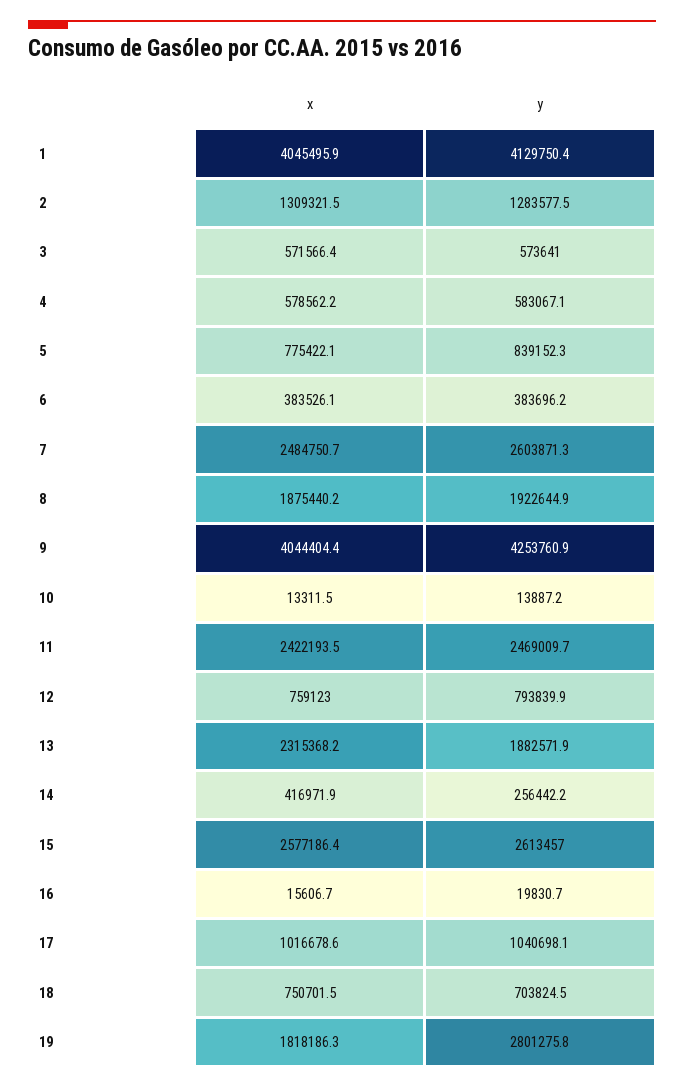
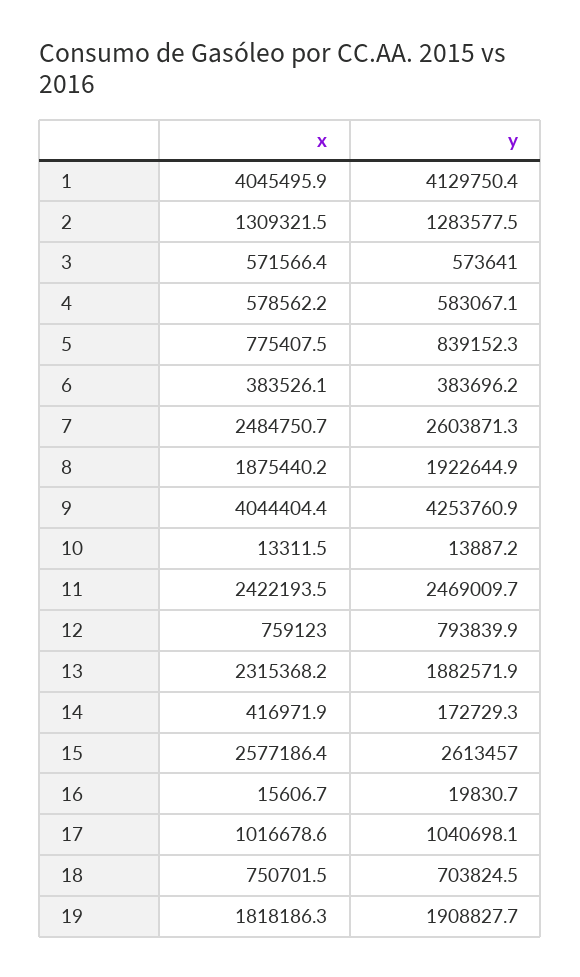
x, 5: 775422.1 -> 775407.5
y, 14: 256442.2 -> 172729.3
y, 19: 2801275.8 -> 1908827.7

